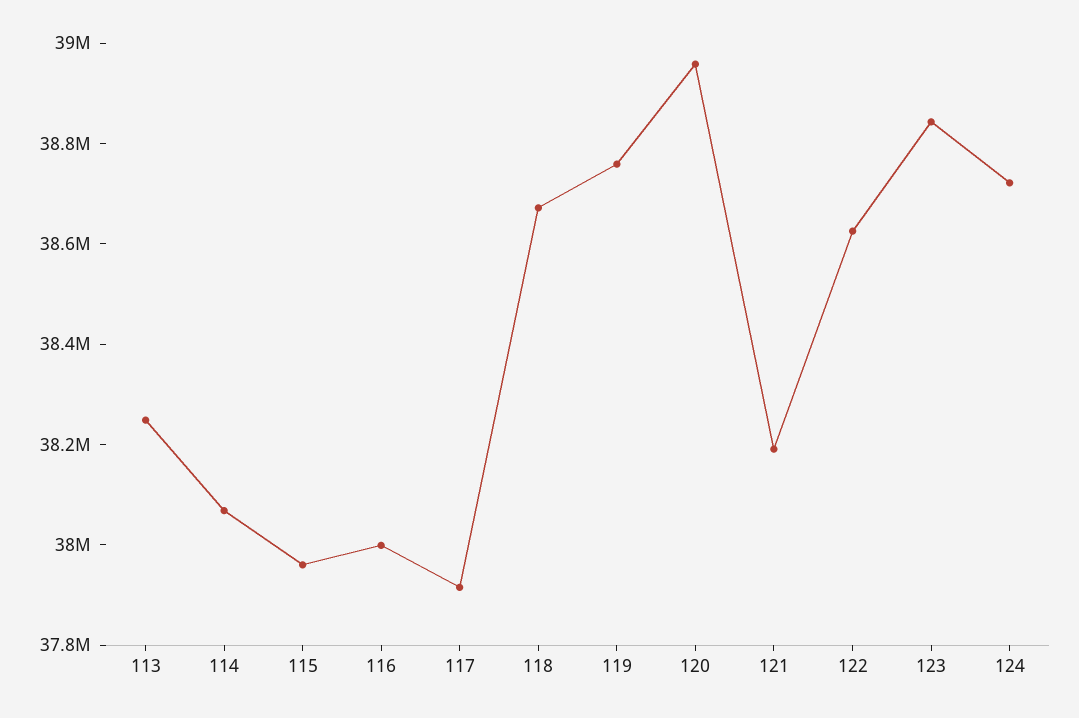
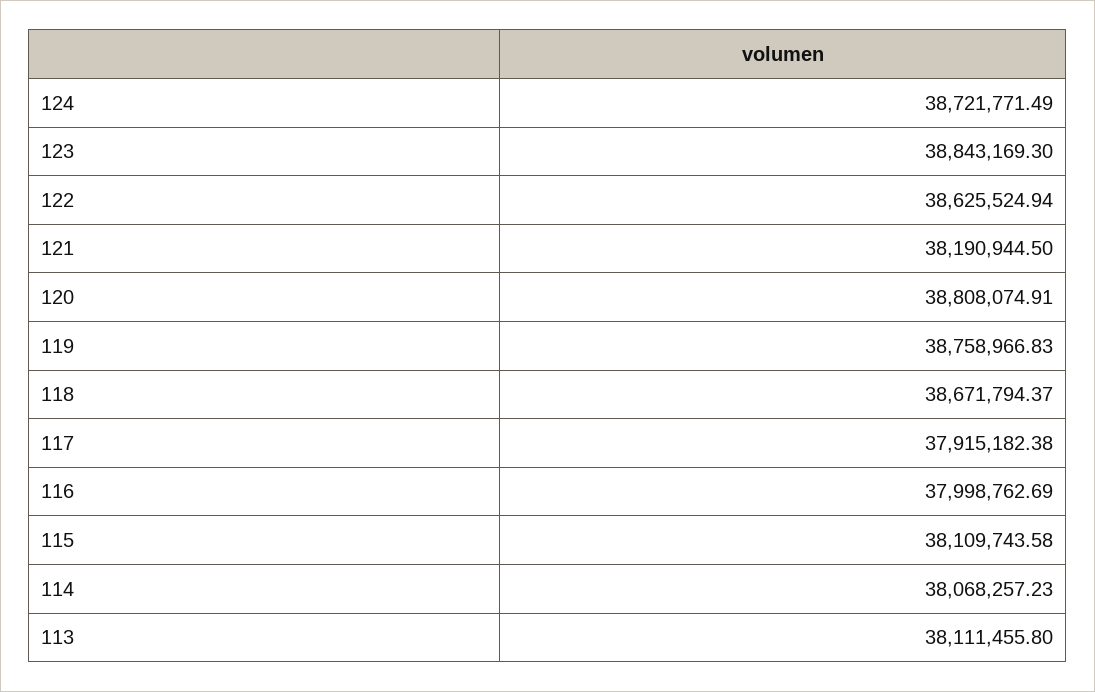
113: 38250000 -> 38111455.8
115: 37950000 -> 38109743.58
120: 38950000 -> 38808074.91

